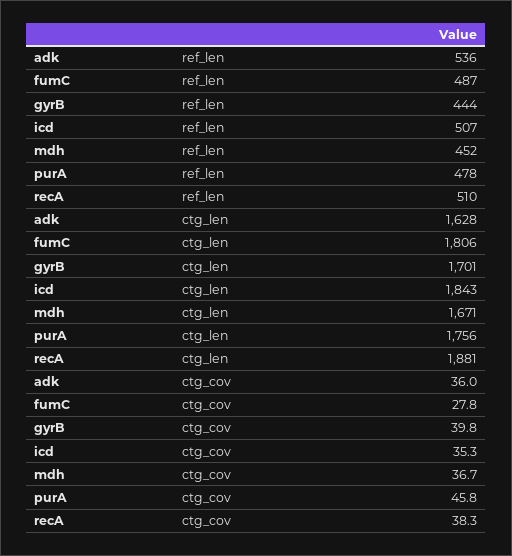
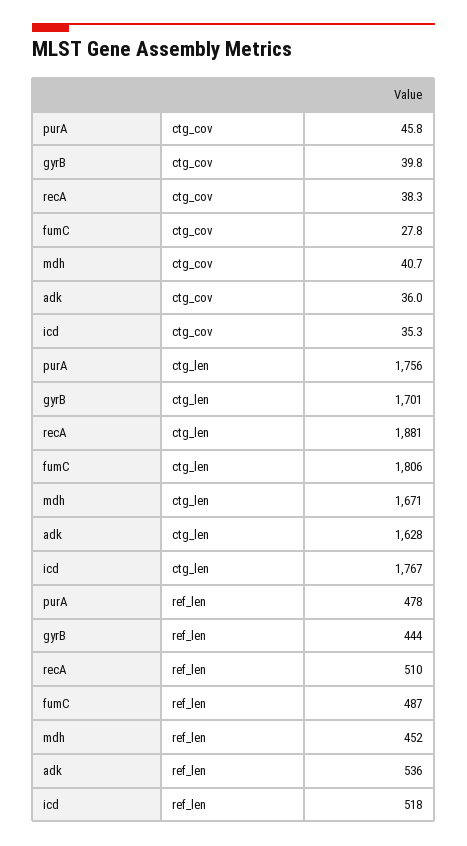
icd, ref_len: 507 -> 518
icd, ctg_len: 1843 -> 1767
mdh, ctg_cov: 36.7 -> 40.7

